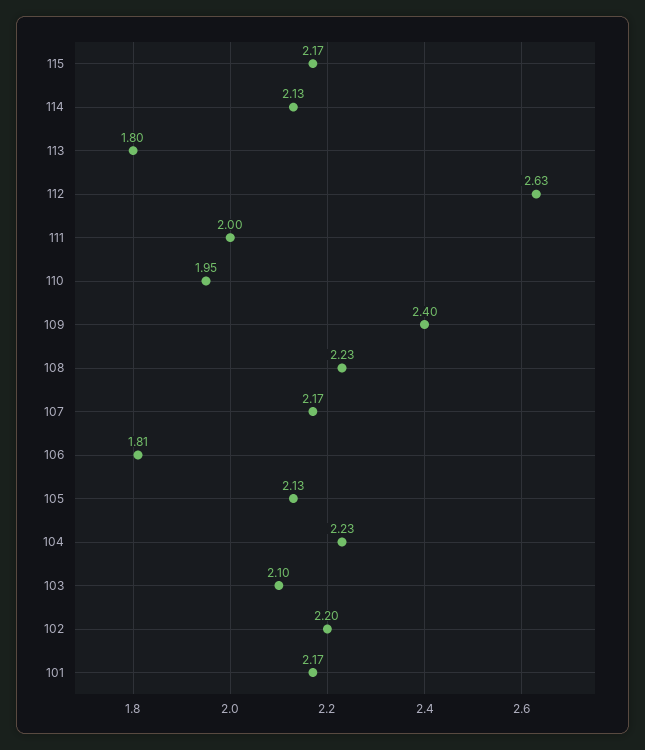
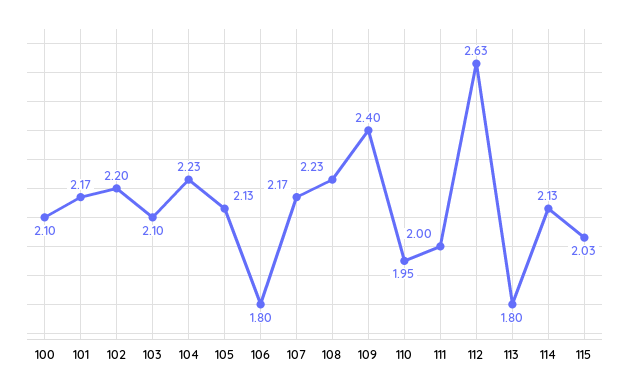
115: 2.17 -> 2.03
106: 1.81 -> 1.8
100: none -> 2.1

